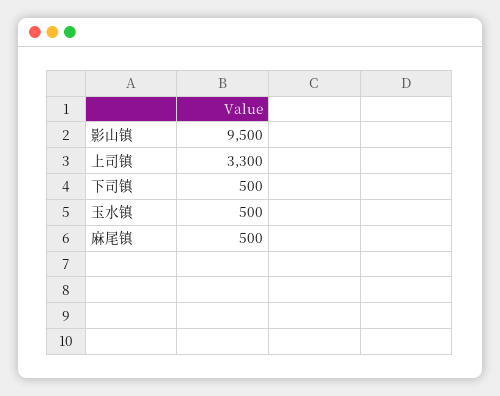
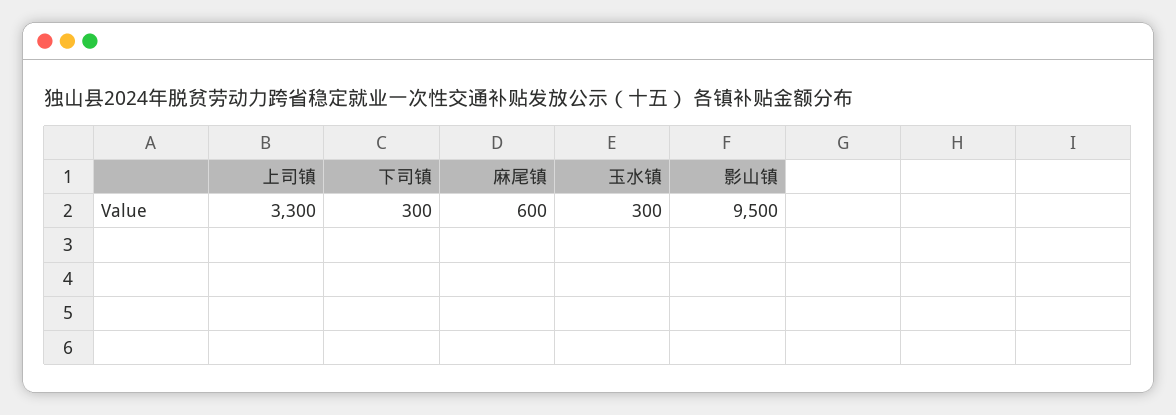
下司镇: 500 -> 300
玉水镇: 500 -> 300
麻尾镇: 500 -> 600

